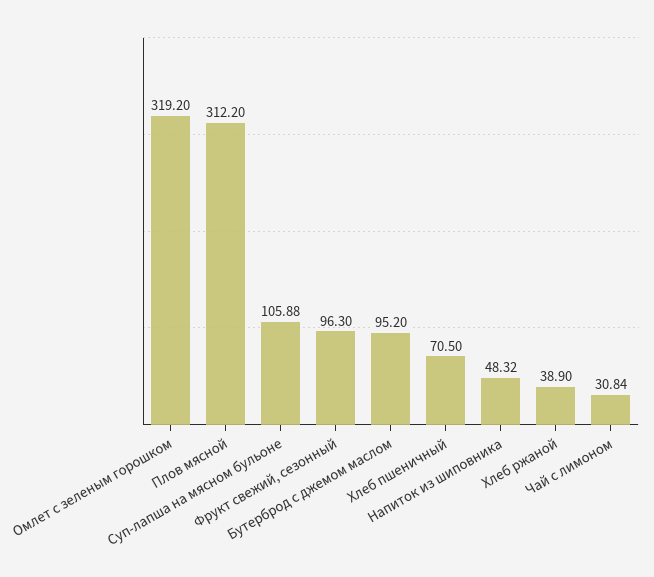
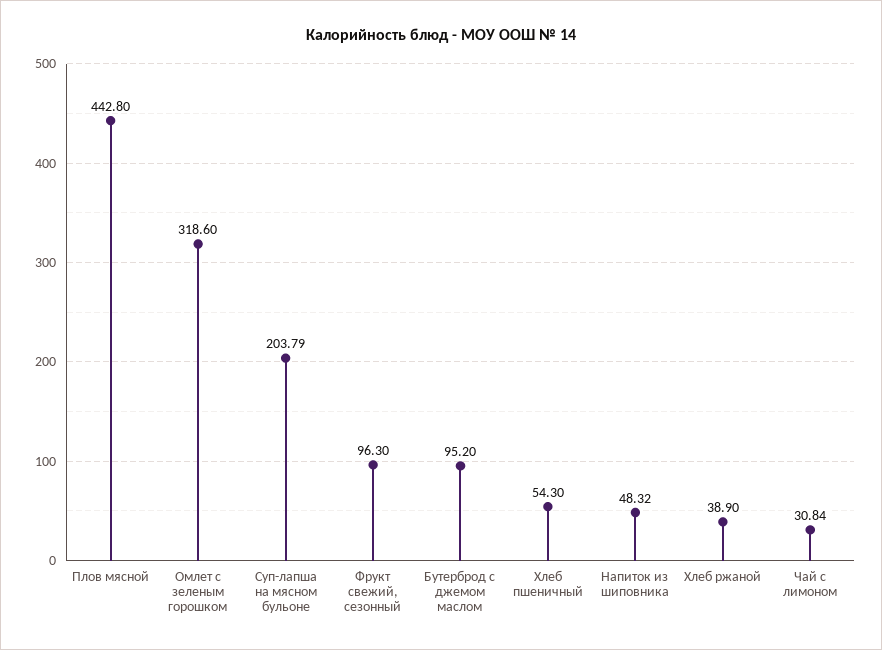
Омлет с зеленым горошком: 319.2 -> 318.6
Плов мясной: 312.2 -> 442.8
Суп-лапша на мясном бульоне: 105.88 -> 203.79
Хлеб пшеничный: 70.5 -> 54.3

